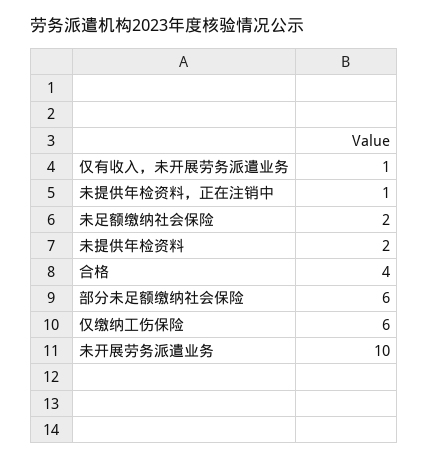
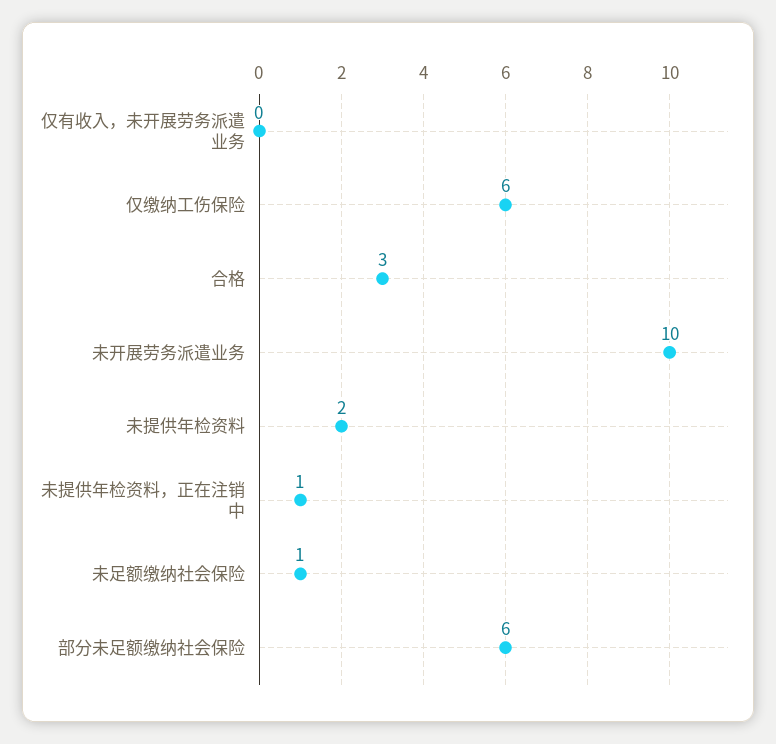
仅有收入，未开展劳务派遣业务: 1 -> 0
未足额缴纳社会保险: 2 -> 1
合格: 4 -> 3

